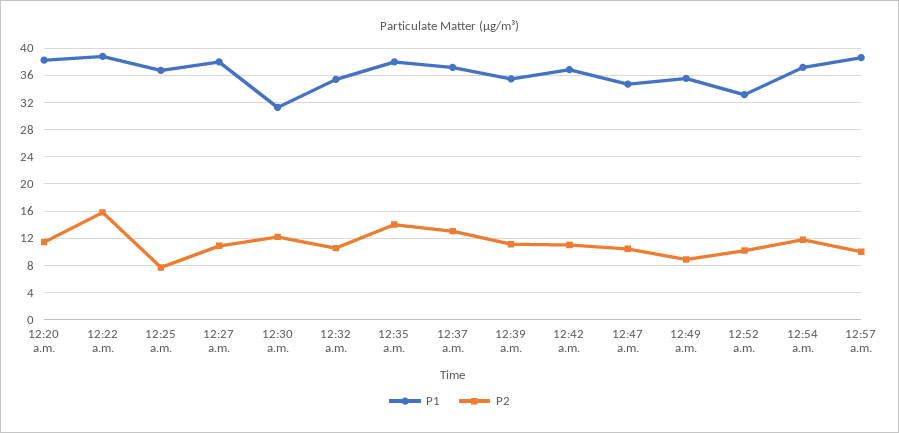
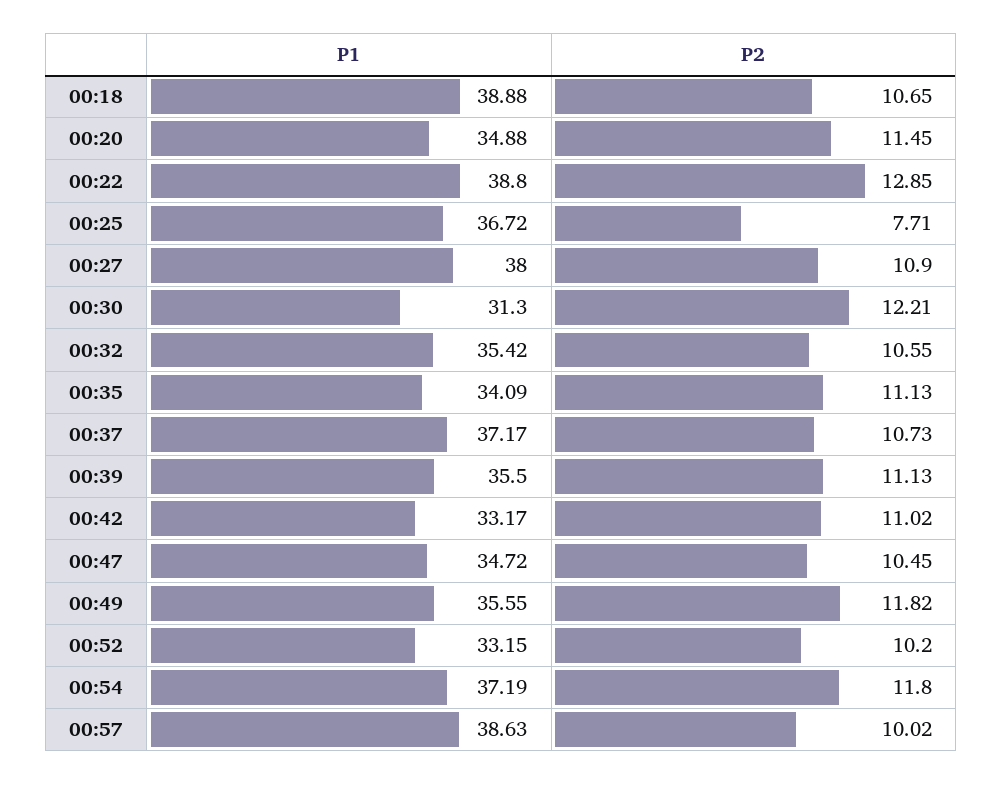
P1, 12:20 a.m.: 38 -> 34.88
P2, 12:22 a.m.: 16 -> 12.85
P1, 12:35 a.m.: 38 -> 34.09
P2, 12:35 a.m.: 14 -> 11.13
P2, 12:37 a.m.: 13 -> 10.73
P1, 12:42 a.m.: 37 -> 33.17
P2, 12:49 a.m.: 9 -> 11.82
P1, 00:18: none -> 38.88
P2, 00:18: none -> 10.65

